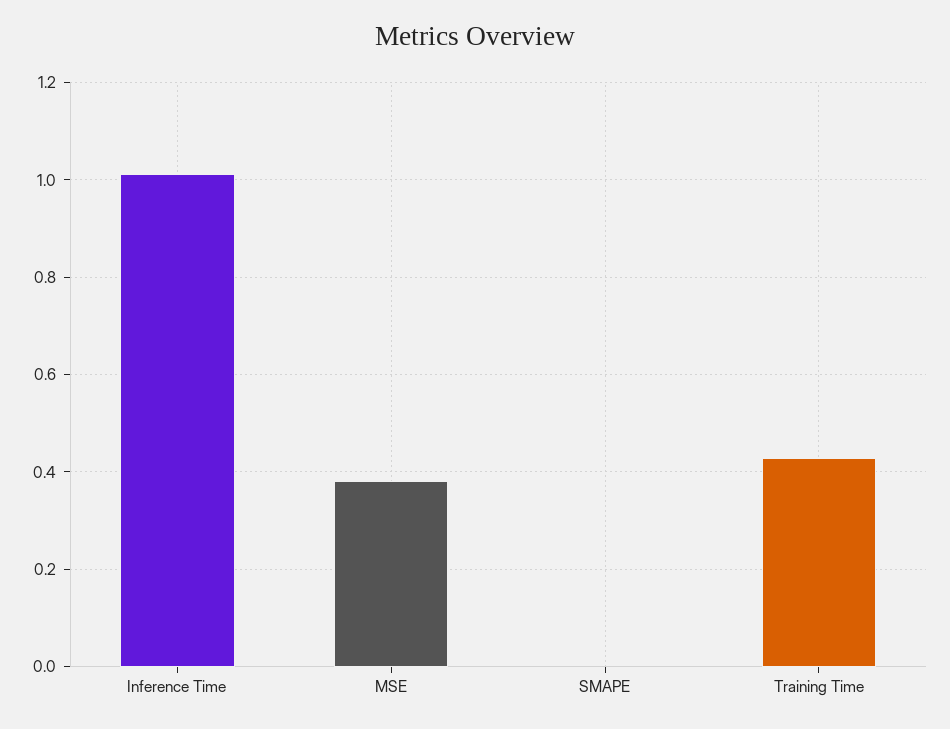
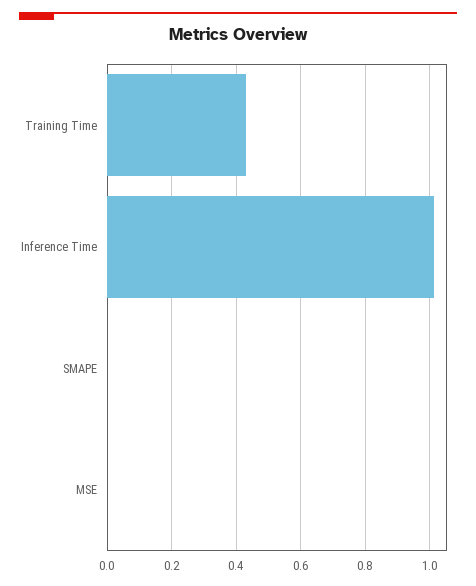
MSE: 0.38 -> 0

